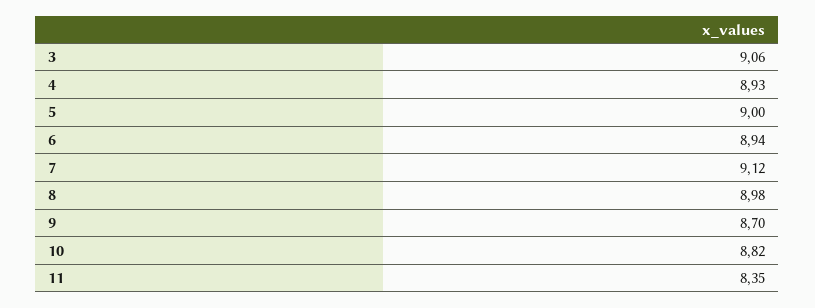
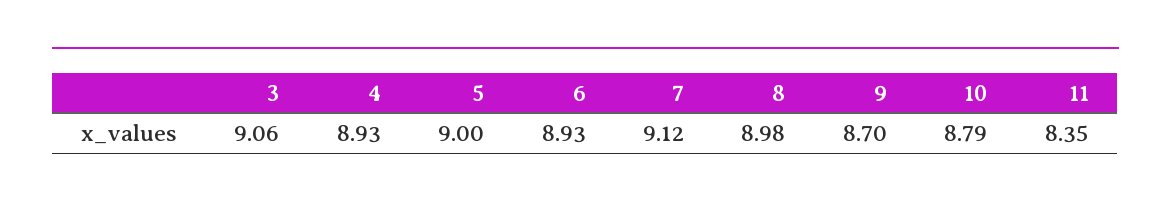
6: 8.94 -> 8.93
10: 8.82 -> 8.79

